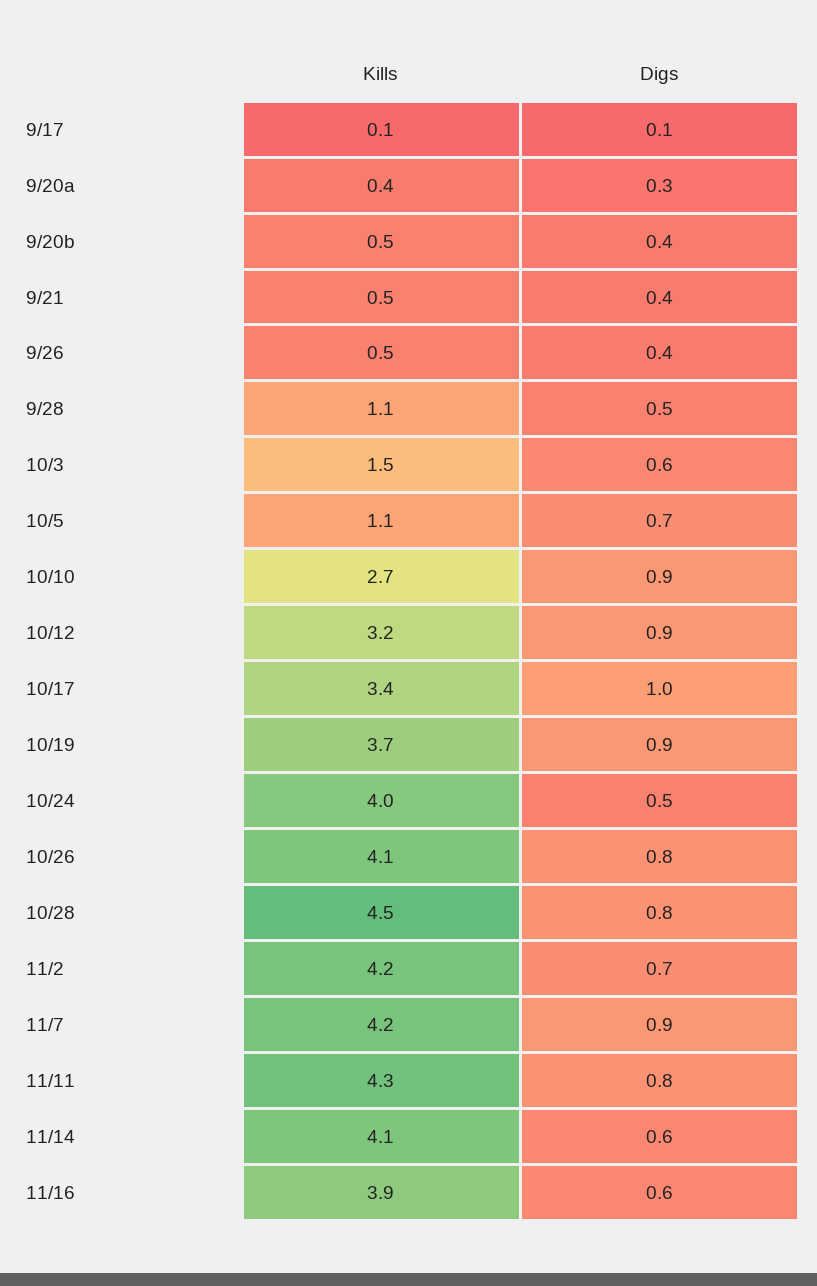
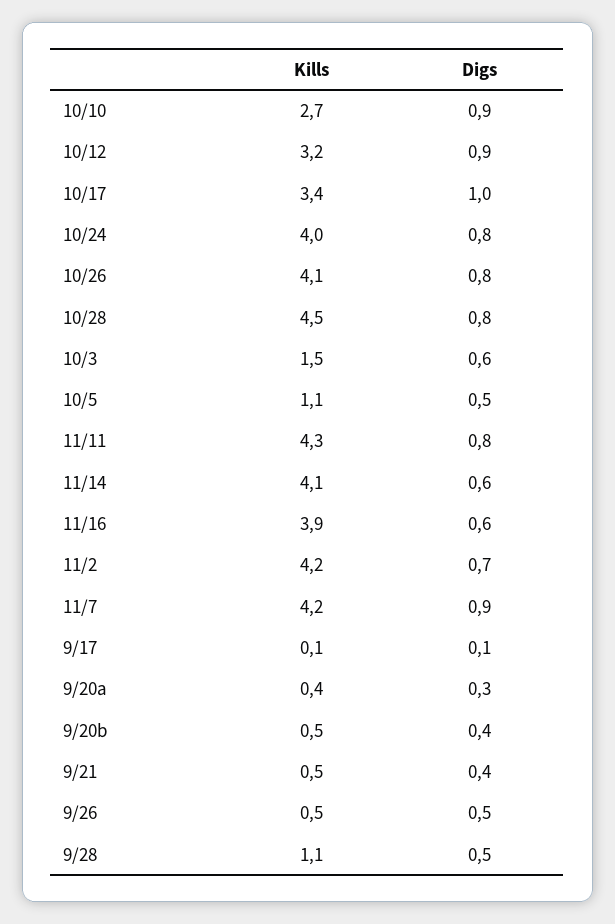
Digs, 9/26: 0.4 -> 0.5
Digs, 10/5: 0.7 -> 0.5
Kills, 10/19: 3.7 -> none
Digs, 10/19: 0.9 -> none
Digs, 10/24: 0.5 -> 0.8

